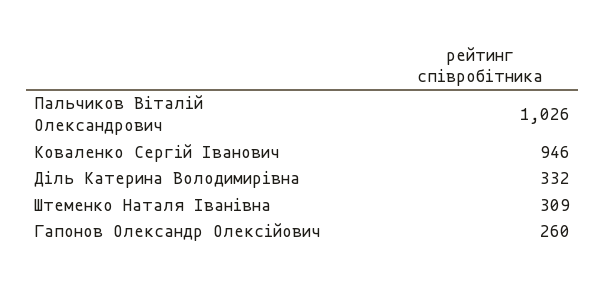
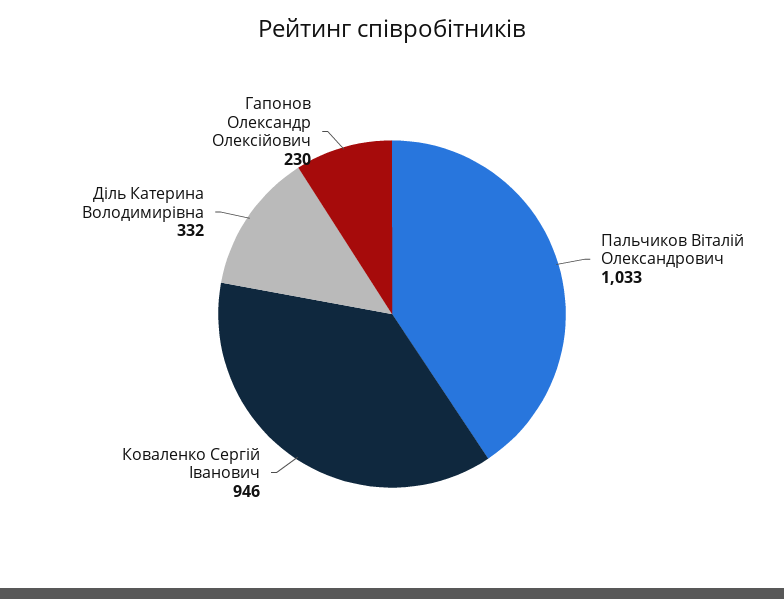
Пальчиков Віталій Олександрович: 1026 -> 1033
Штеменко Наталя Іванівна: 309 -> none
Гапонов Олександр Олексійович: 260 -> 230

